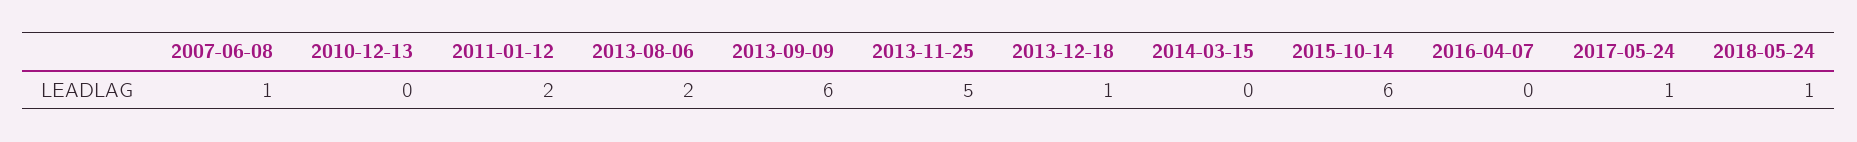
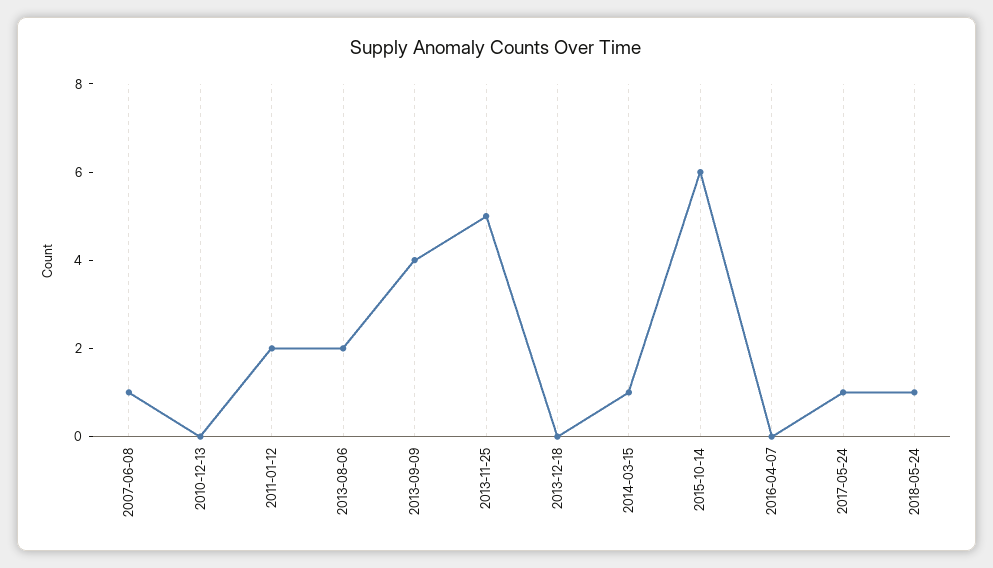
2013-09-09: 6 -> 4
2013-12-18: 1 -> 0
2014-03-15: 0 -> 1

